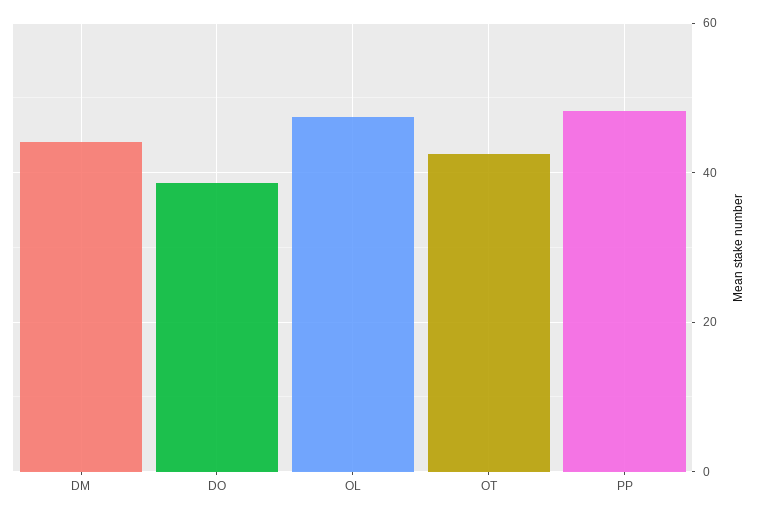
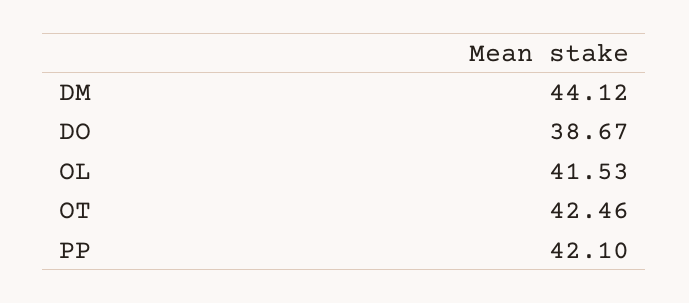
OL: 48 -> 41.53
PP: 48 -> 42.1

